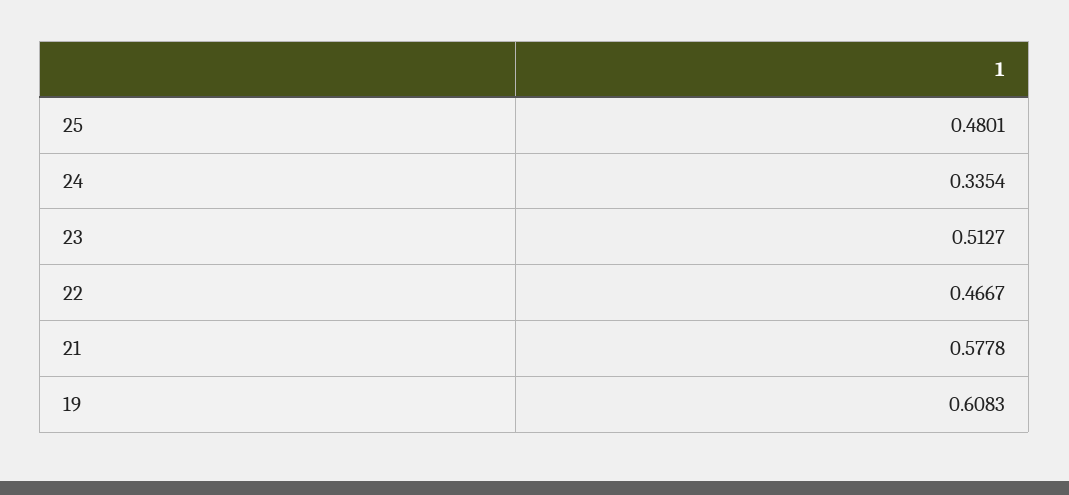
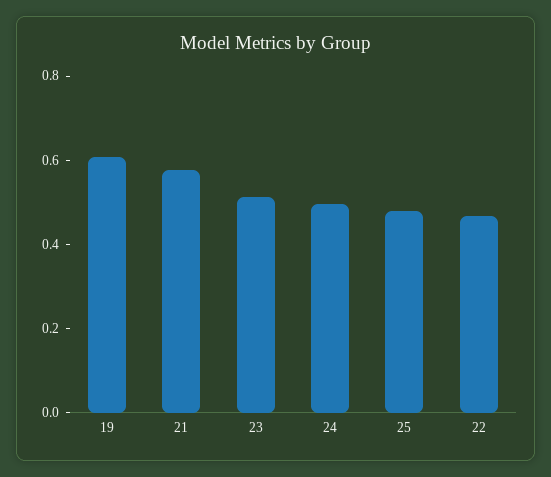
24: 0.3354 -> 0.5

